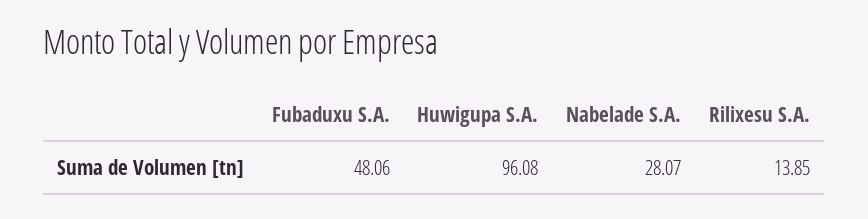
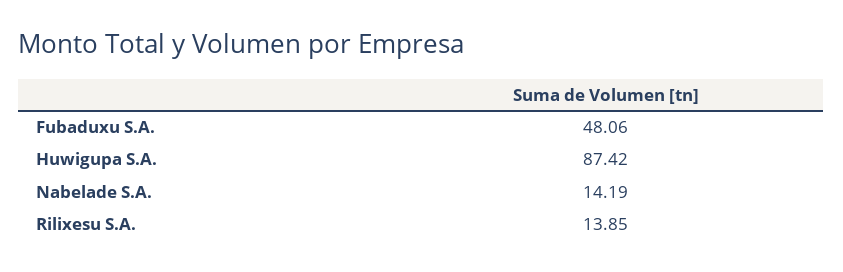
Huwigupa S.A.: 96.08 -> 87.42
Nabelade S.A.: 28.07 -> 14.19

